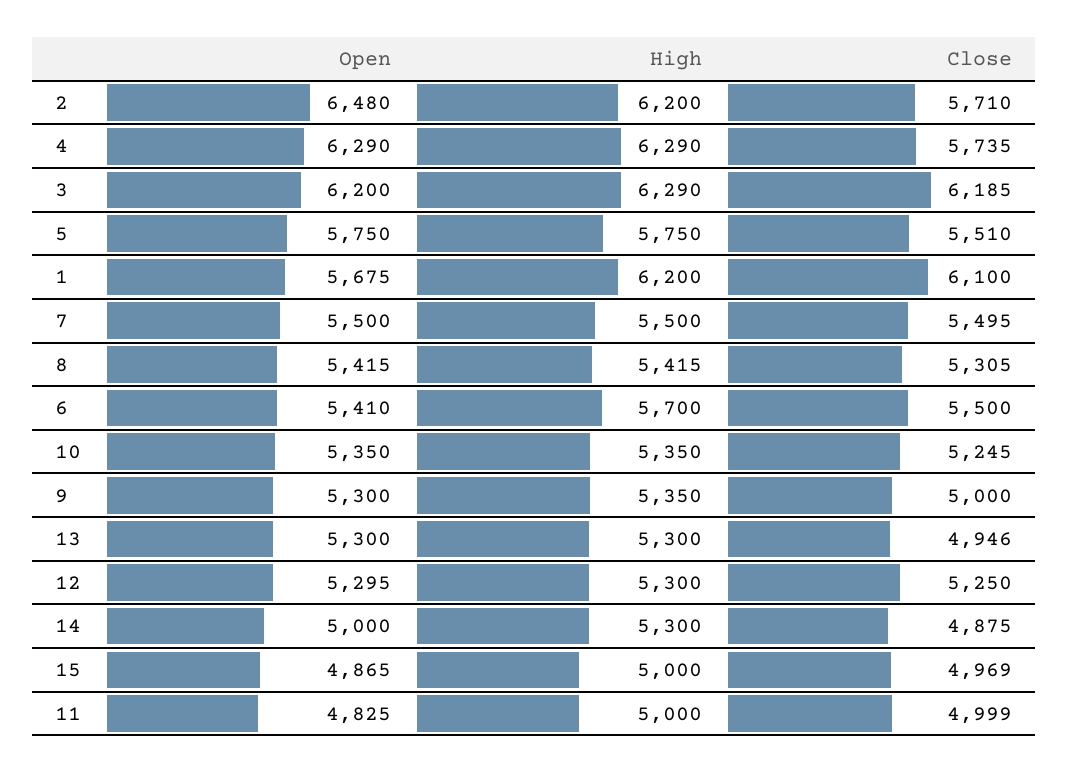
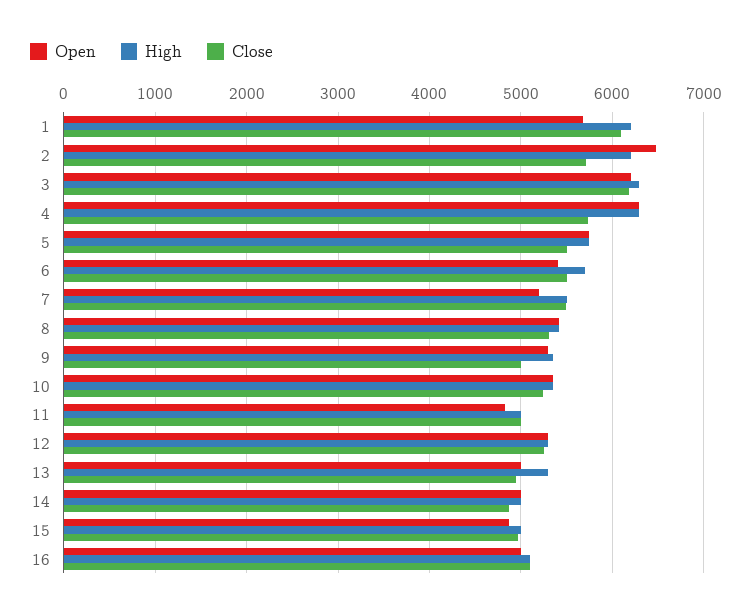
Open, 7: 5500 -> 5200
Open, 13: 5300 -> 5000
High, 14: 5300 -> 5000
Open, 16: none -> 5000
High, 16: none -> 5100
Close, 16: none -> 5100

